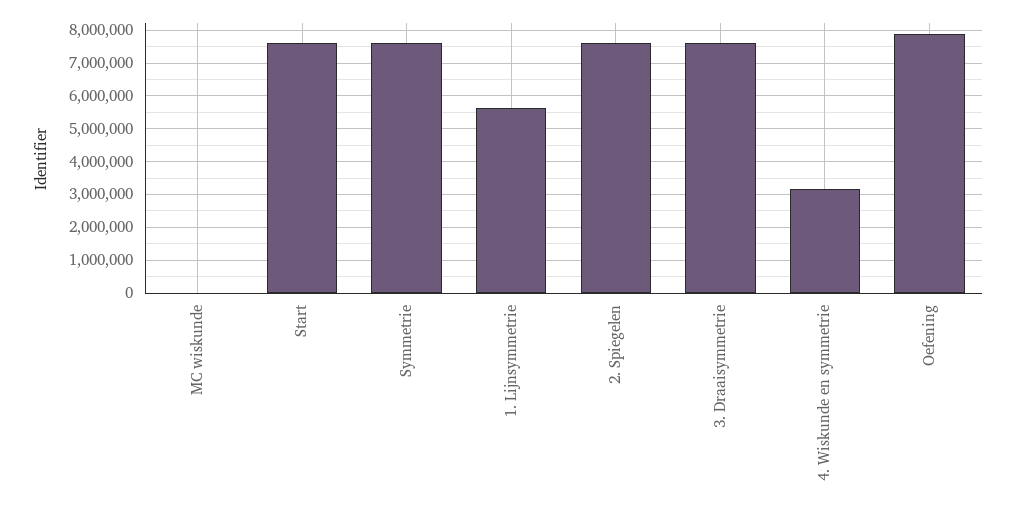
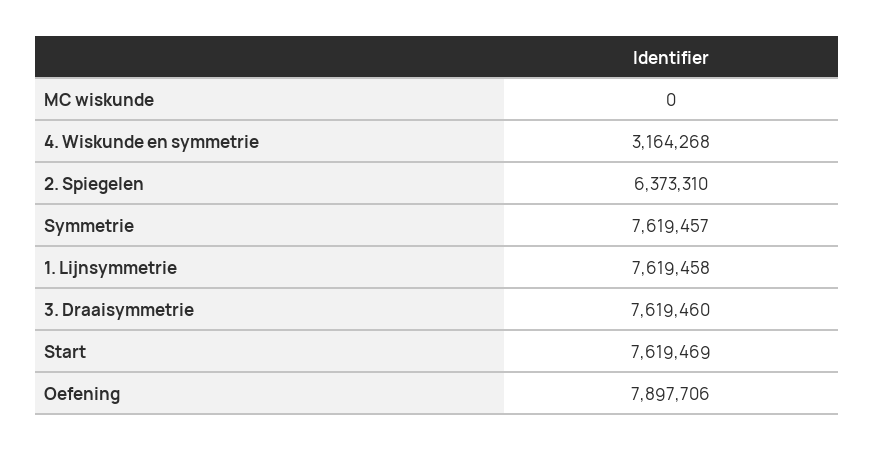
1. Lijnsymmetrie: 5600000 -> 7619458
2. Spiegelen: 7600000 -> 6373310

